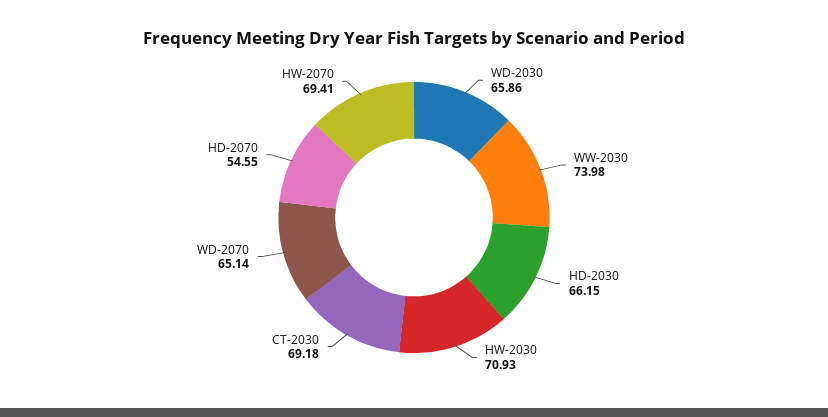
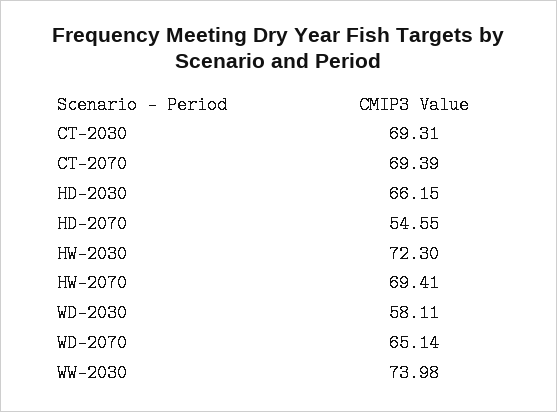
WD-2030: 65.86 -> 58.11
HW-2030: 70.93 -> 72.3
CT-2030: 69.18 -> 69.31
CT-2070: none -> 69.39

